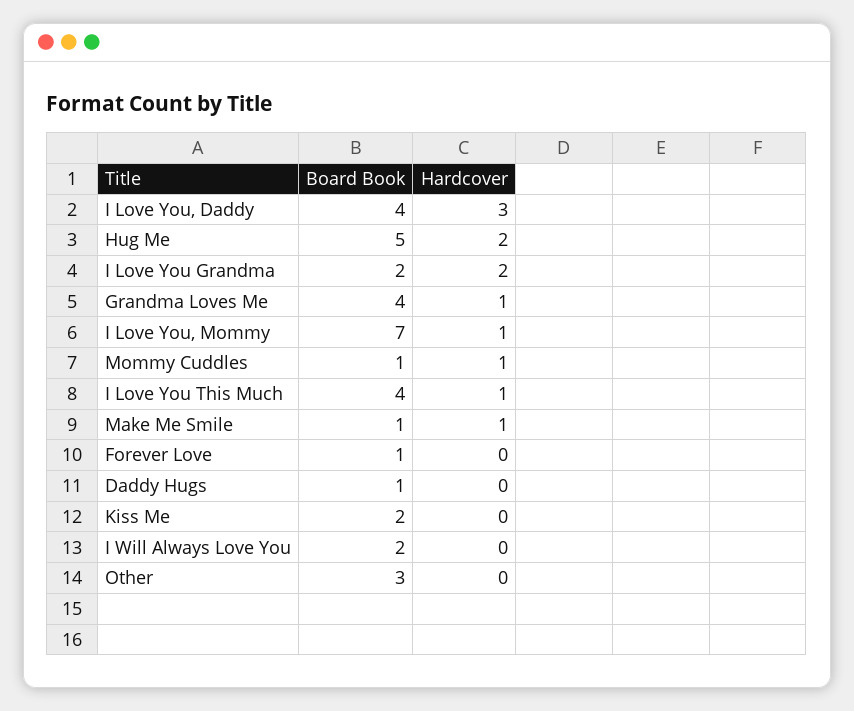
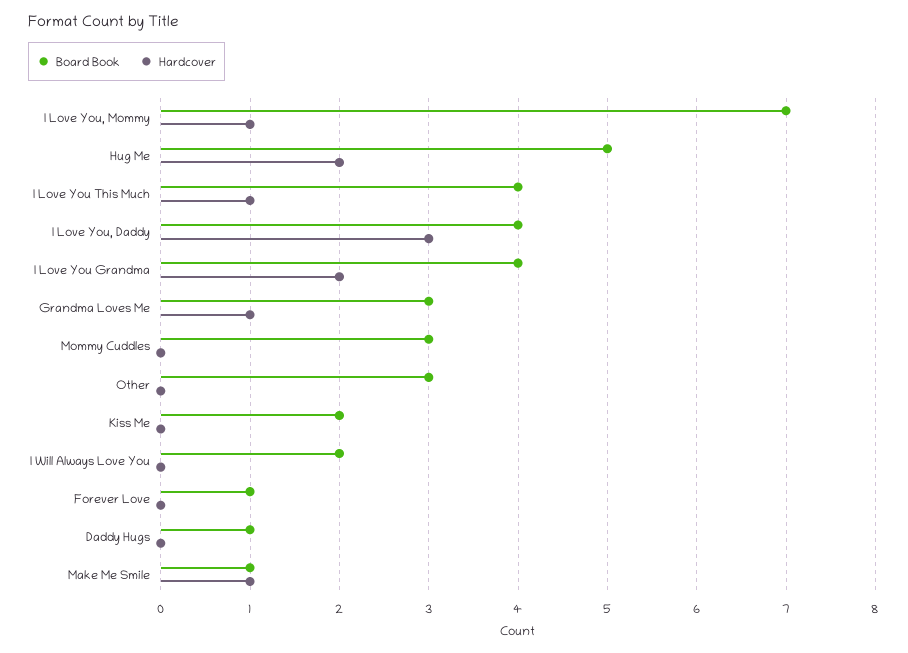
Board Book, I Love You Grandma: 2 -> 4
Board Book, Grandma Loves Me: 4 -> 3
Board Book, Mommy Cuddles: 1 -> 3
Hardcover, Mommy Cuddles: 1 -> 0

